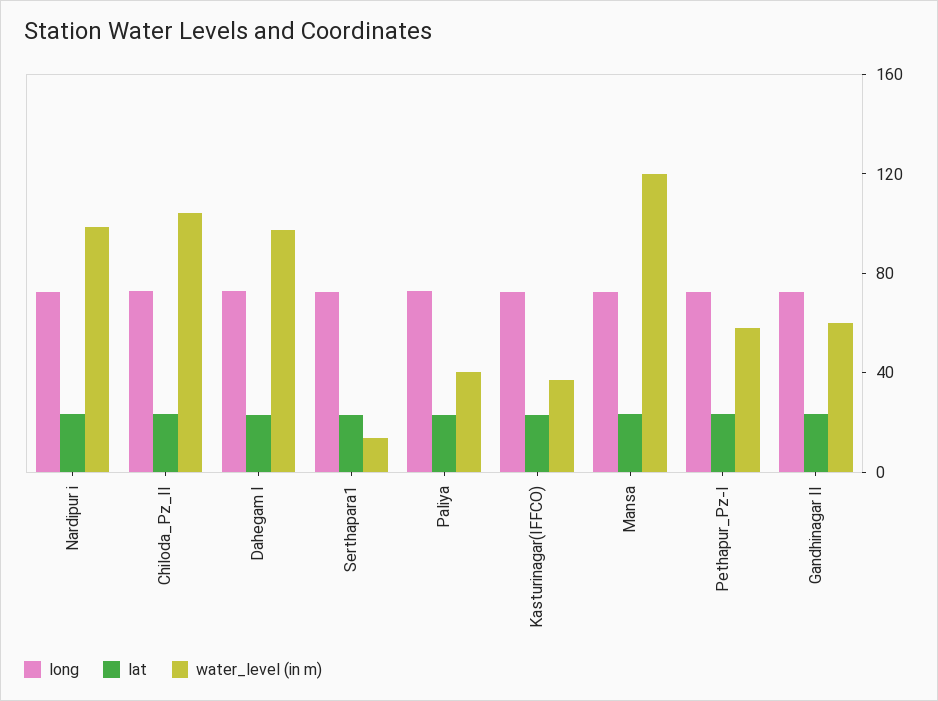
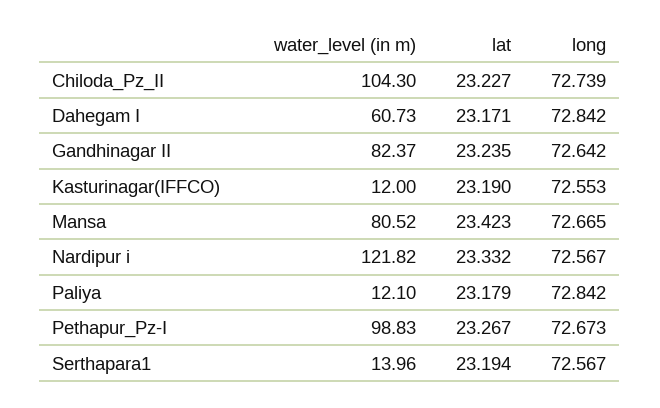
water_level (in m), Nardipur i: 100 -> 121.82
water_level (in m), Dahegam I: 100 -> 60.73
water_level (in m), Paliya: 40 -> 12.1
water_level (in m), Kasturinagar(IFFCO): 40 -> 12
water_level (in m), Mansa: 120 -> 80.52
water_level (in m), Pethapur_Pz-I: 60 -> 98.83
water_level (in m), Gandhinagar II: 60 -> 82.37

